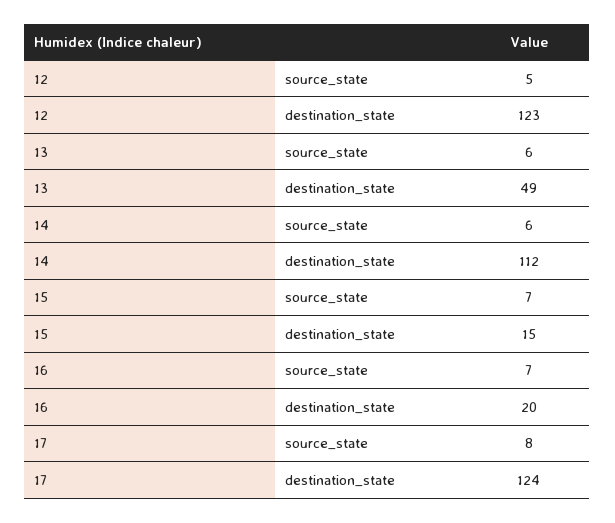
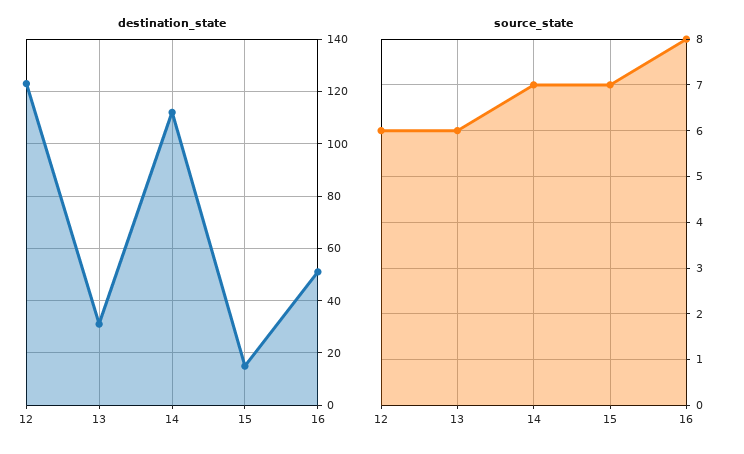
source_state, 12: 5 -> 6
destination_state, 13: 49 -> 30
source_state, 14: 6 -> 7
source_state, 16: 7 -> 8
destination_state, 16: 20 -> 50
source_state, 17: 8 -> none
destination_state, 17: 124 -> none

